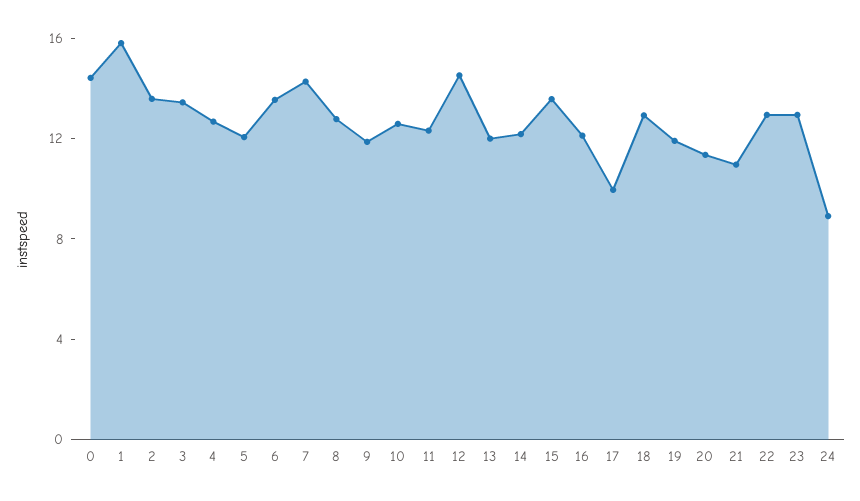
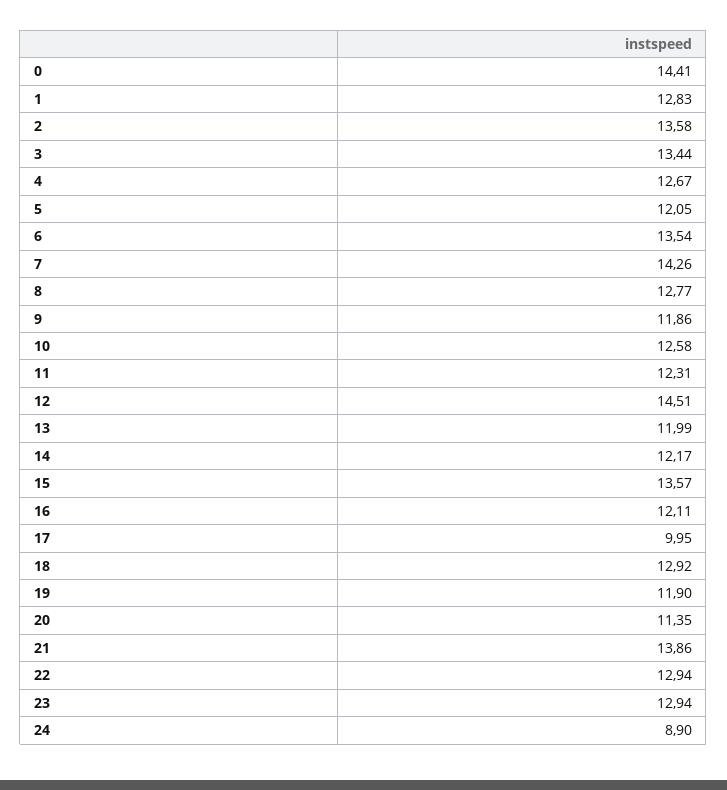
1: 16 -> 12.83
21: 11 -> 13.86

